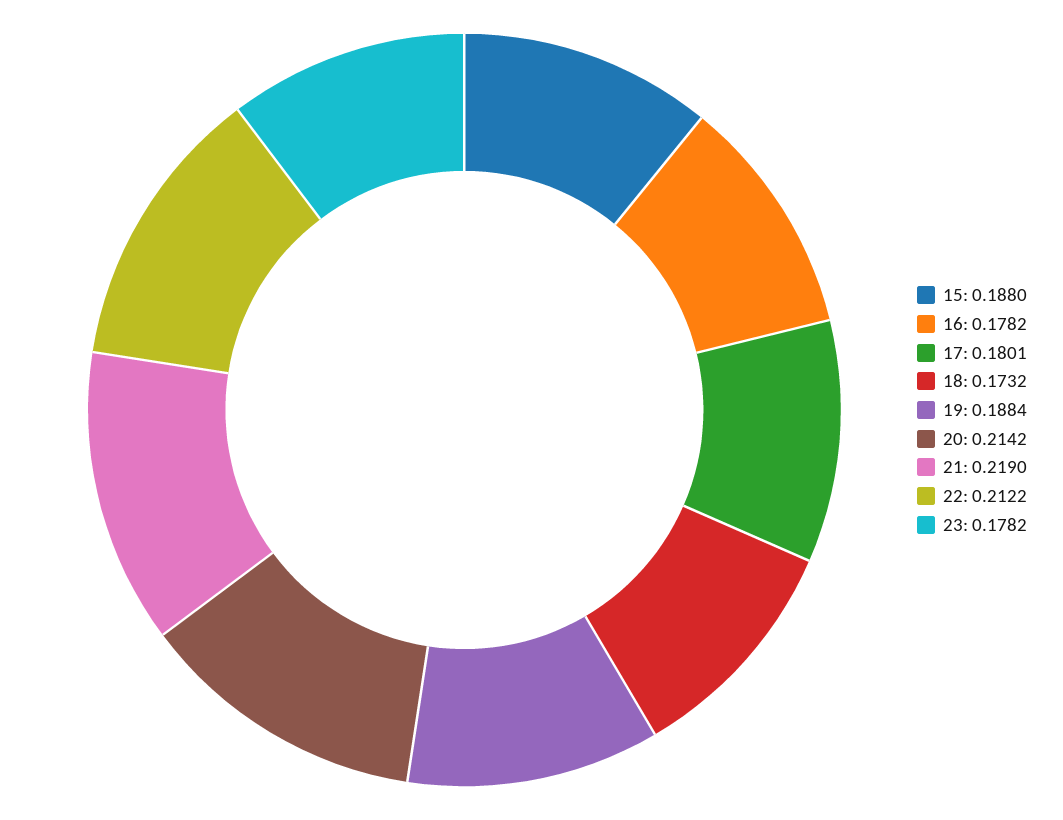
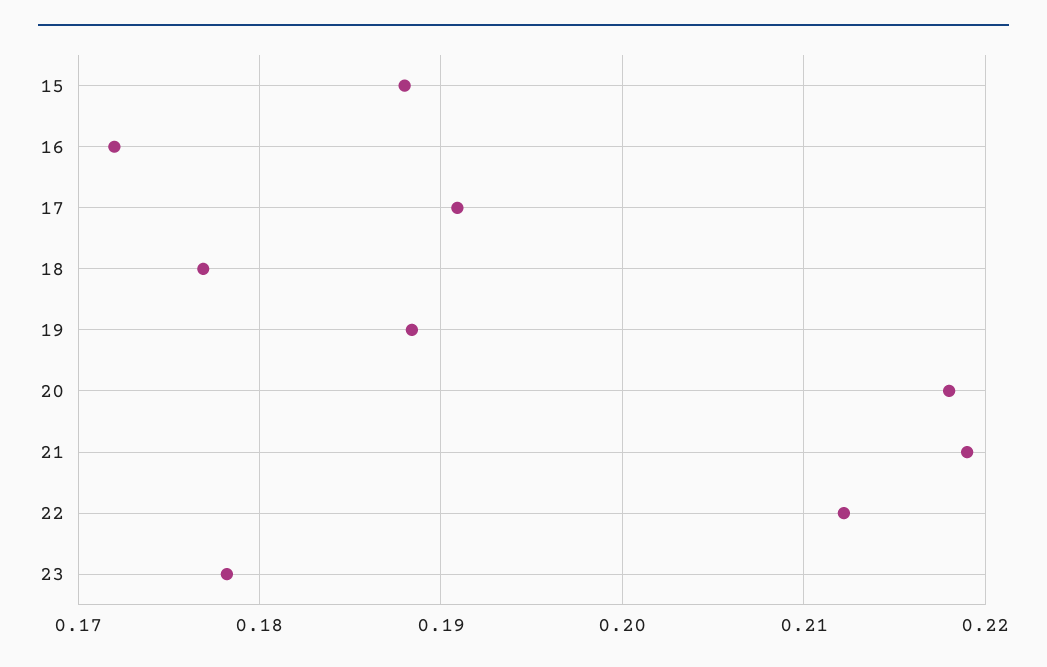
16: 0.1782 -> 0.172
17: 0.1801 -> 0.191
18: 0.1732 -> 0.177
20: 0.2142 -> 0.218

